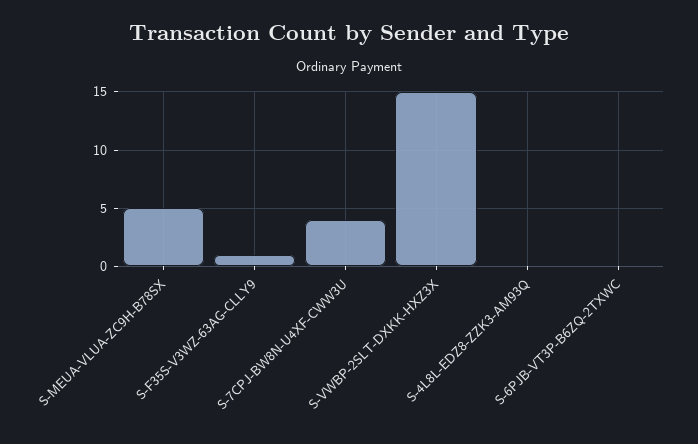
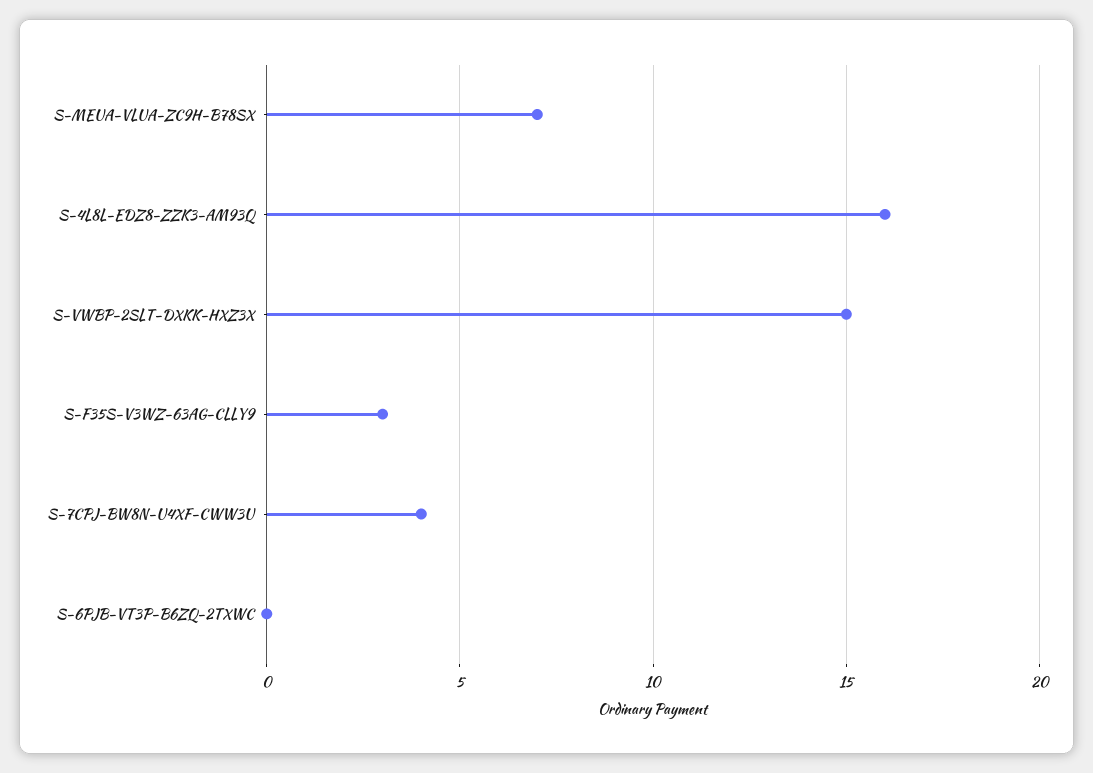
S-MEUA-VLUA-ZC9H-B78SX: 5 -> 7
S-F35S-V3WZ-63AG-CLLY9: 1 -> 3
S-4L8L-EDZ8-ZZK3-AM93Q: 0 -> 16

